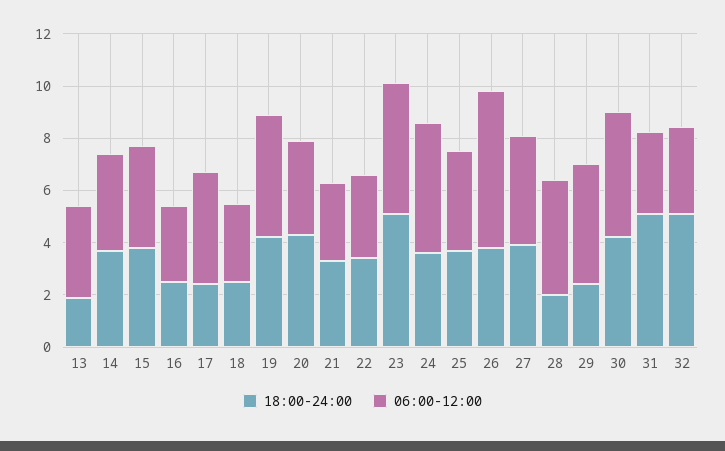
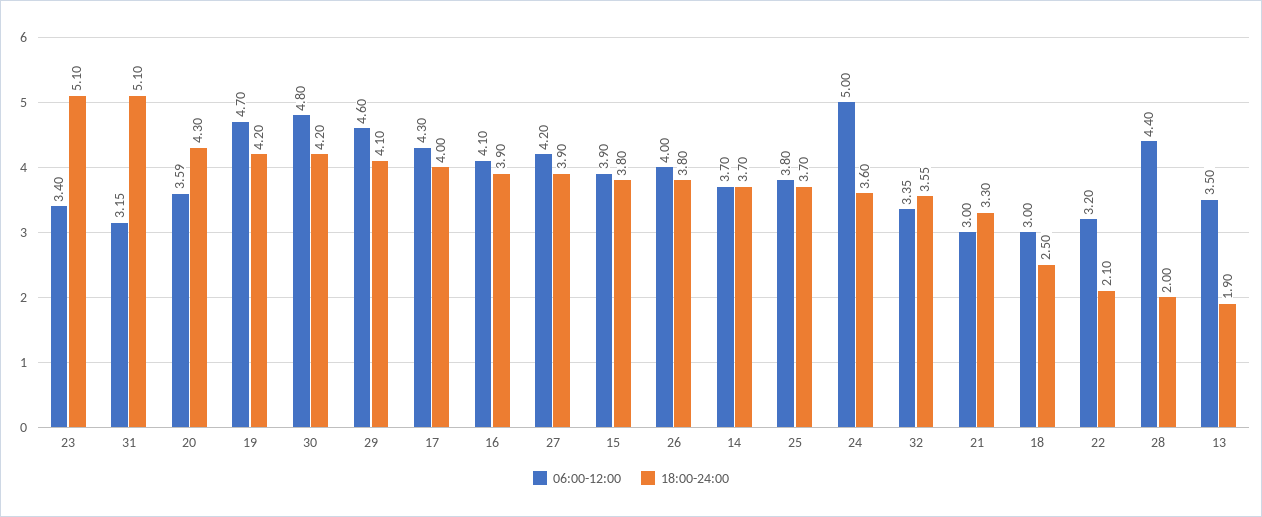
18:00-24:00, 16: 2.5 -> 3.9
06:00-12:00, 16: 3 -> 4.1
18:00-24:00, 17: 2.5 -> 4
18:00-24:00, 22: 3.5 -> 2.1
06:00-12:00, 23: 5 -> 3.4
06:00-12:00, 26: 6 -> 4
18:00-24:00, 29: 2.5 -> 4.1
18:00-24:00, 32: 5 -> 3.55

